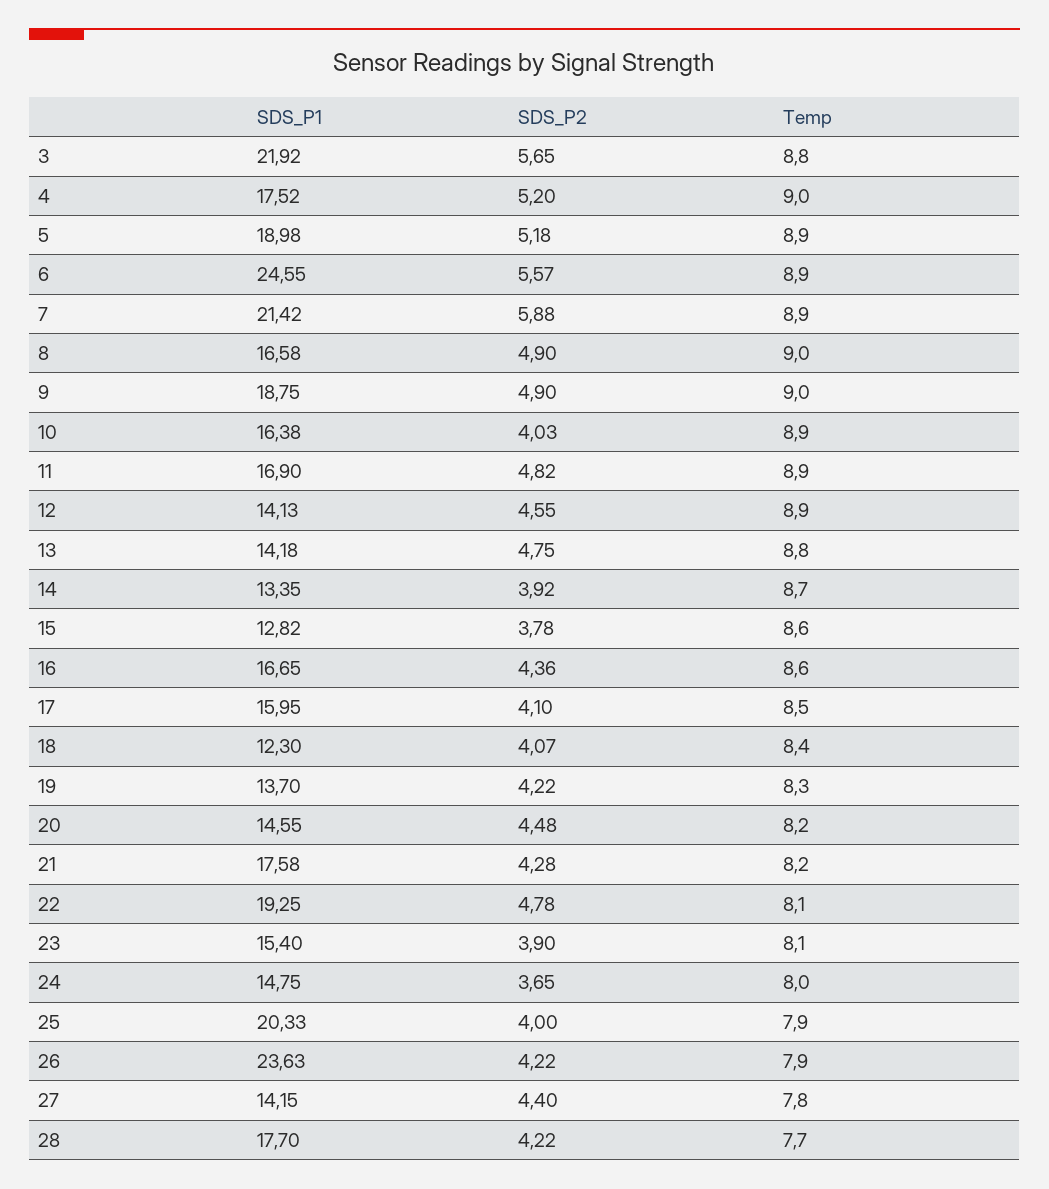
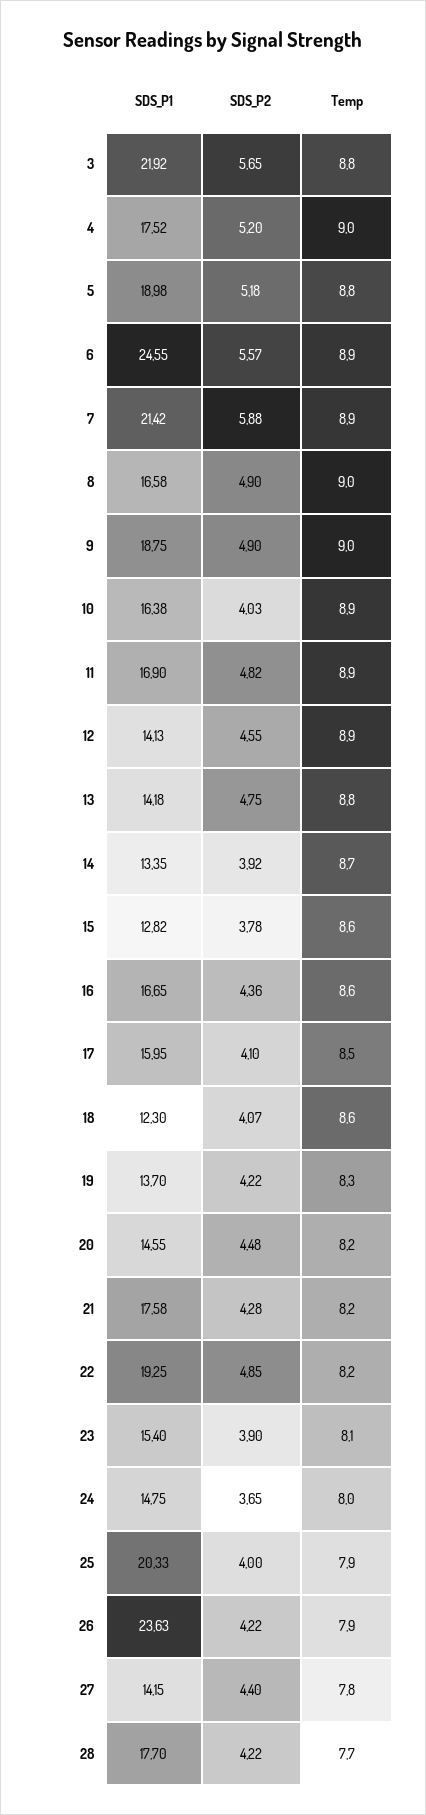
Temp, 5: 8.9 -> 8.8
Temp, 18: 8.4 -> 8.6
SDS_P2, 22: 4.78 -> 4.85
Temp, 22: 8.1 -> 8.2

